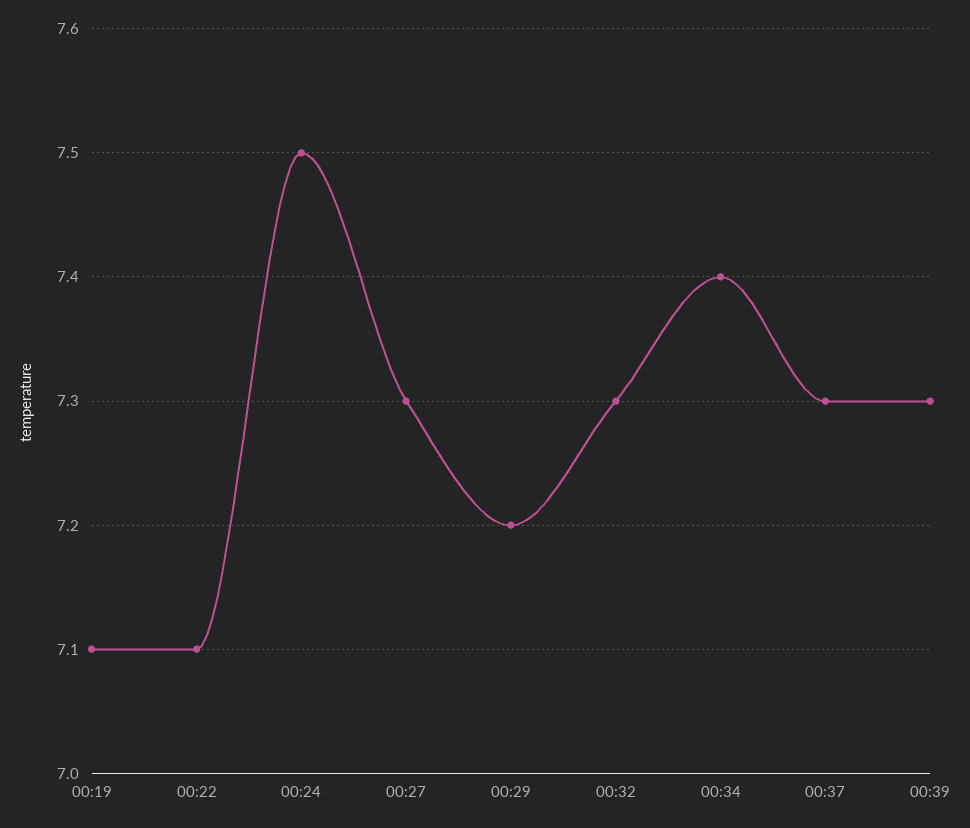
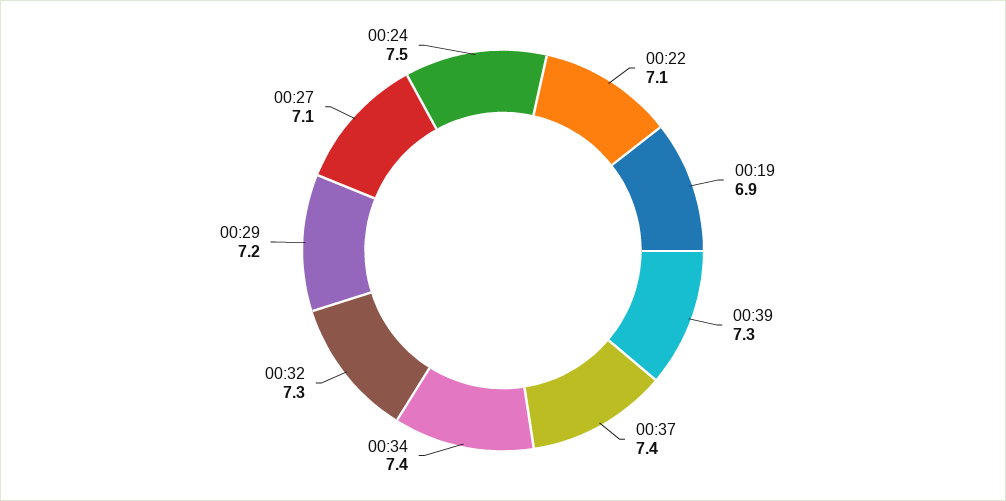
00:19: 7.1 -> 6.9
00:27: 7.3 -> 7.1
00:37: 7.3 -> 7.4

